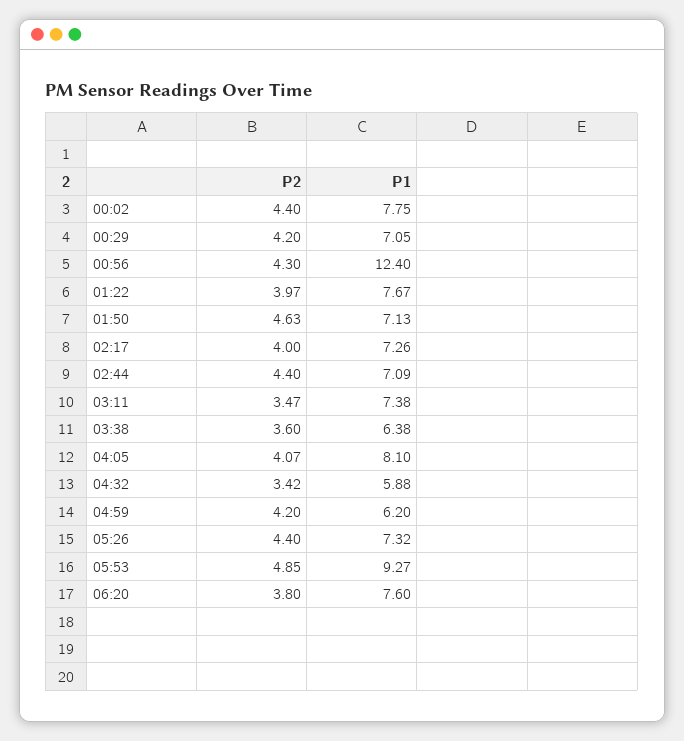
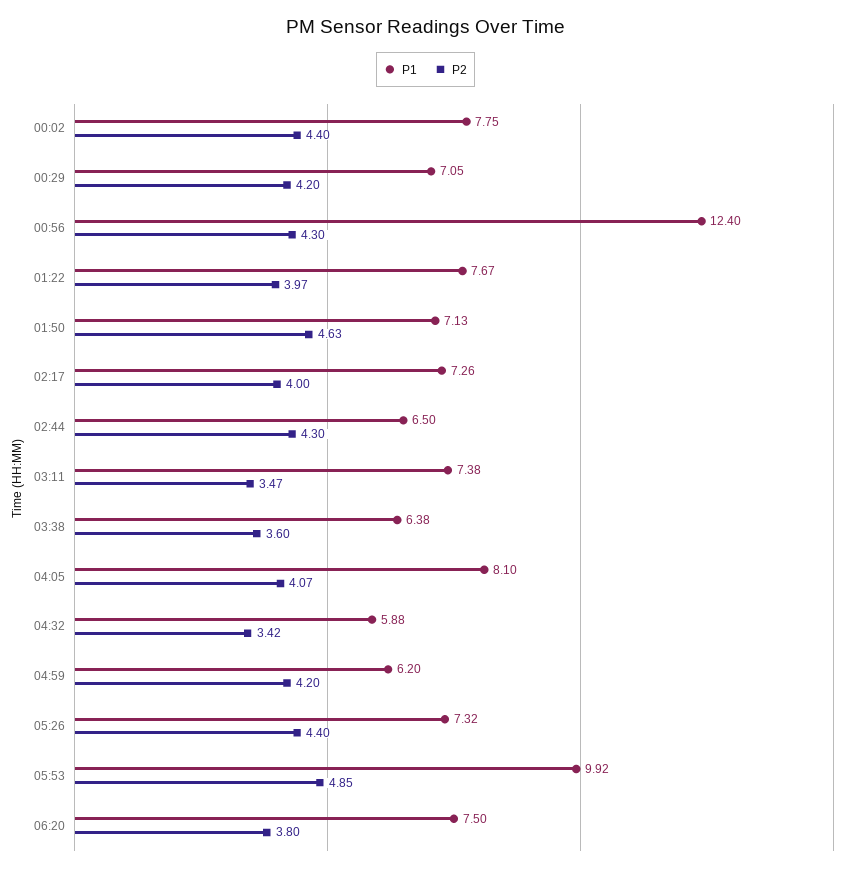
P2, 02:44: 4.4 -> 4.3
P1, 02:44: 7.09 -> 6.5
P1, 05:53: 9.27 -> 9.92
P1, 06:20: 7.6 -> 7.5

